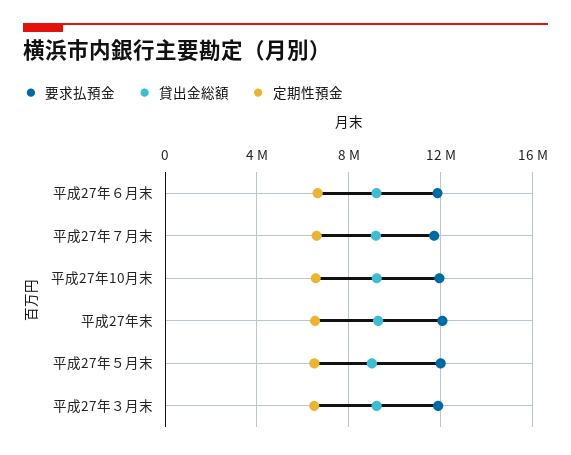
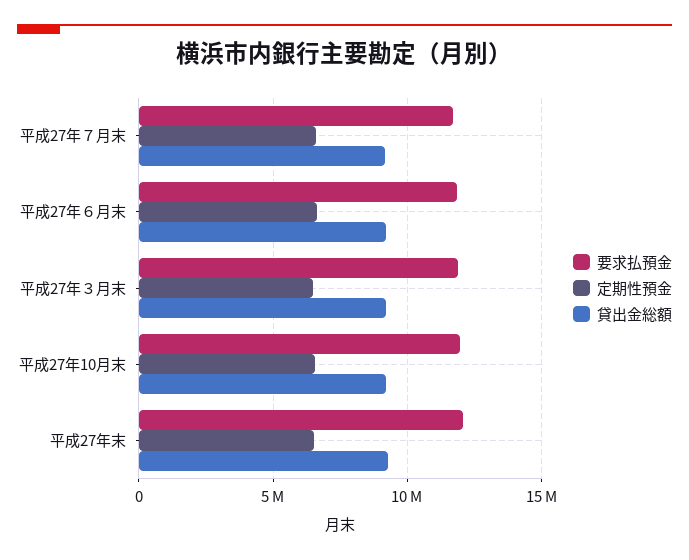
要求払預金, 平成27年５月末: 12000000 -> none
貸出金総額, 平成27年５月末: 9000000 -> none
定期性預金, 平成27年５月末: 6500000 -> none

